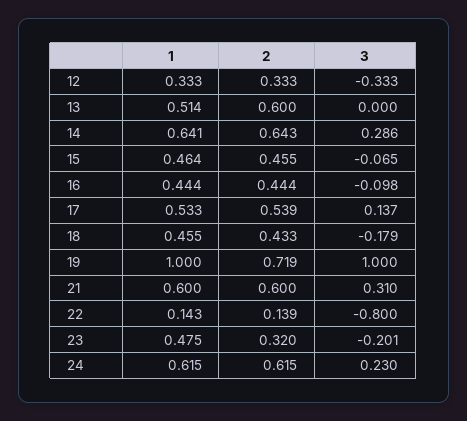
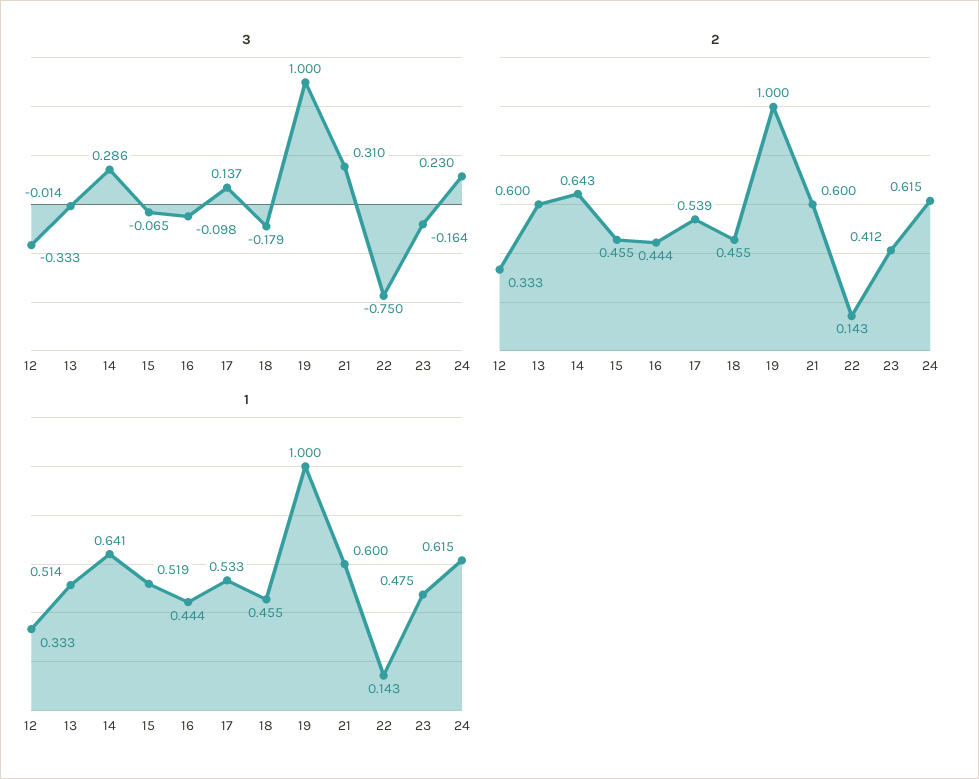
3, 13: 0 -> -0.014
1, 15: 0.464 -> 0.519
2, 18: 0.433 -> 0.455
2, 19: 0.719 -> 1
2, 22: 0.139 -> 0.143
3, 22: -0.8 -> -0.75
2, 23: 0.32 -> 0.412
3, 23: -0.201 -> -0.164

